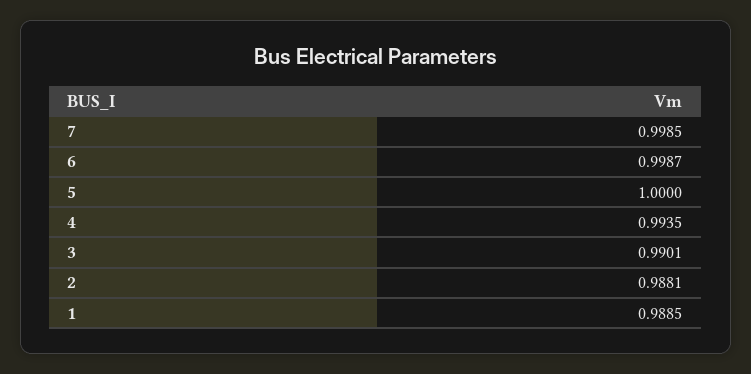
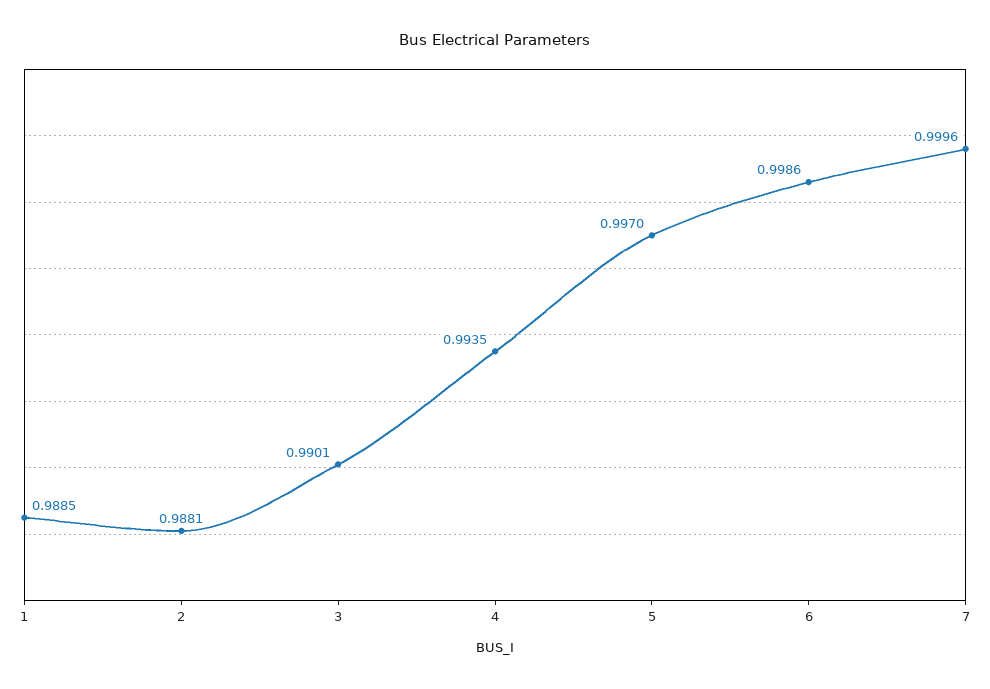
7: 0.9985 -> 0.9996
6: 0.9987 -> 0.9986
5: 1 -> 0.997

